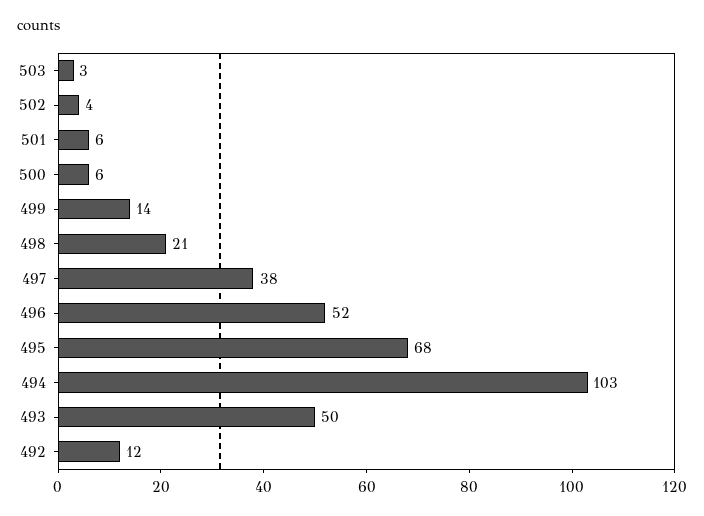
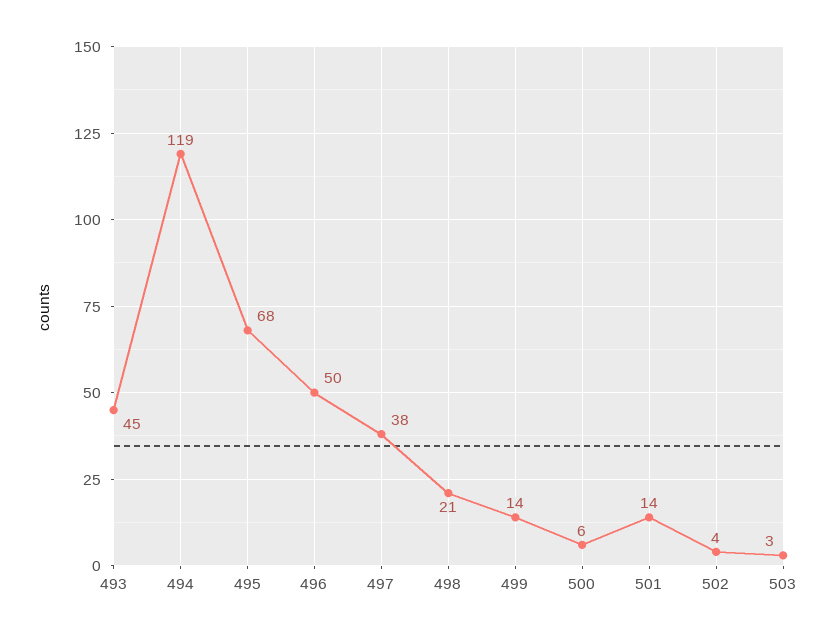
501: 6 -> 14
496: 52 -> 50
494: 103 -> 119
493: 50 -> 45
492: 12 -> none

